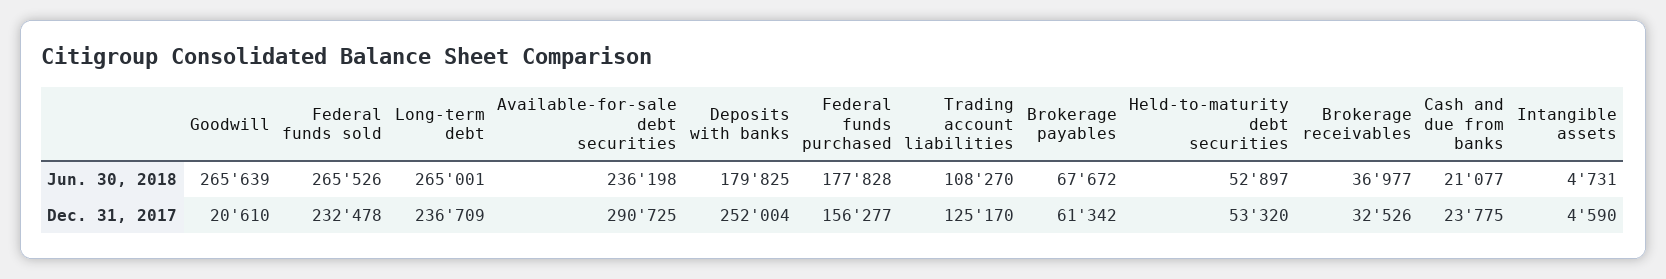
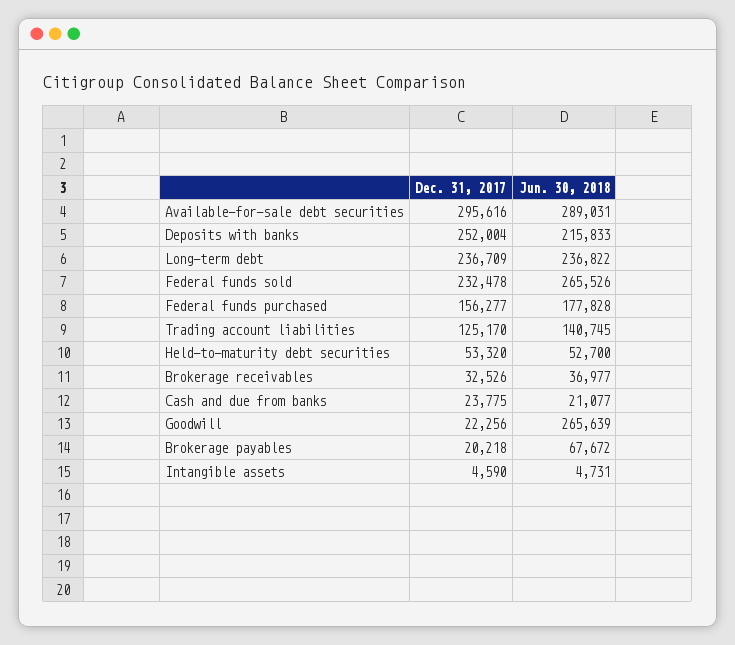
Long-term debt, Jun. 30, 2018: 265001 -> 236822
Available-for-sale debt securities, Jun. 30, 2018: 236198 -> 289031
Deposits with banks, Jun. 30, 2018: 179825 -> 215833
Trading account liabilities, Jun. 30, 2018: 108270 -> 140745
Held-to-maturity debt securities, Jun. 30, 2018: 52897 -> 52700
Goodwill, Dec. 31, 2017: 20610 -> 22256
Available-for-sale debt securities, Dec. 31, 2017: 290725 -> 295616
Brokerage payables, Dec. 31, 2017: 61342 -> 20218

